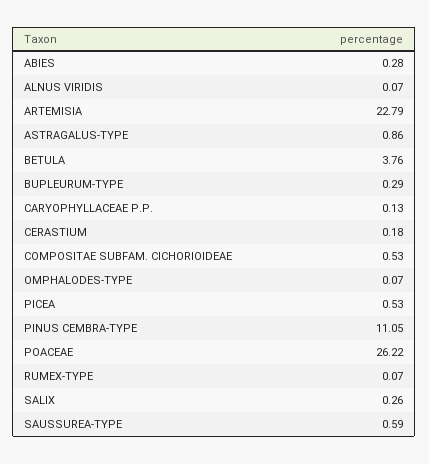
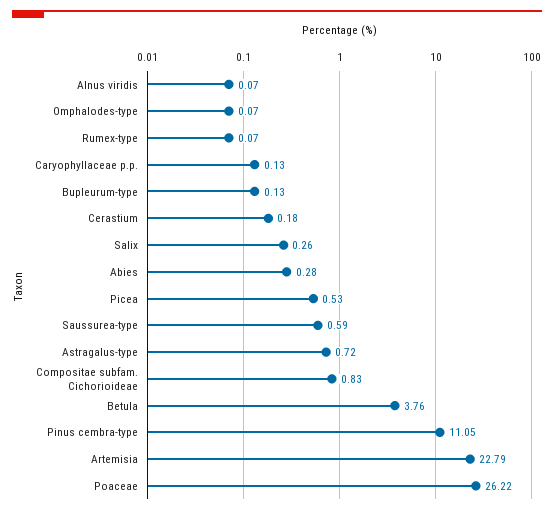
ASTRAGALUS-TYPE: 0.86 -> 0.72
BUPLEURUM-TYPE: 0.29 -> 0.13
COMPOSITAE SUBFAM. CICHORIOIDEAE: 0.53 -> 0.83

